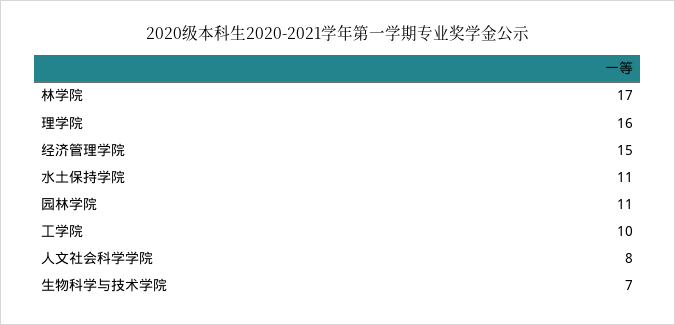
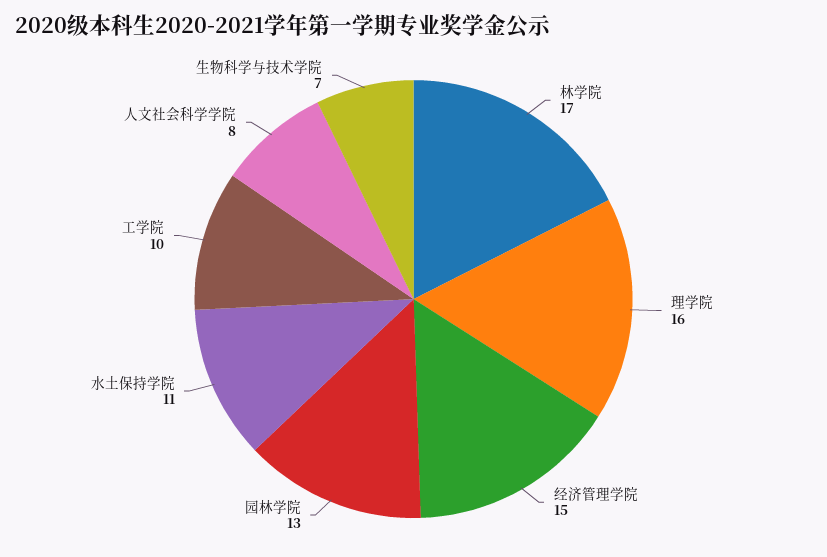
园林学院: 11 -> 13

